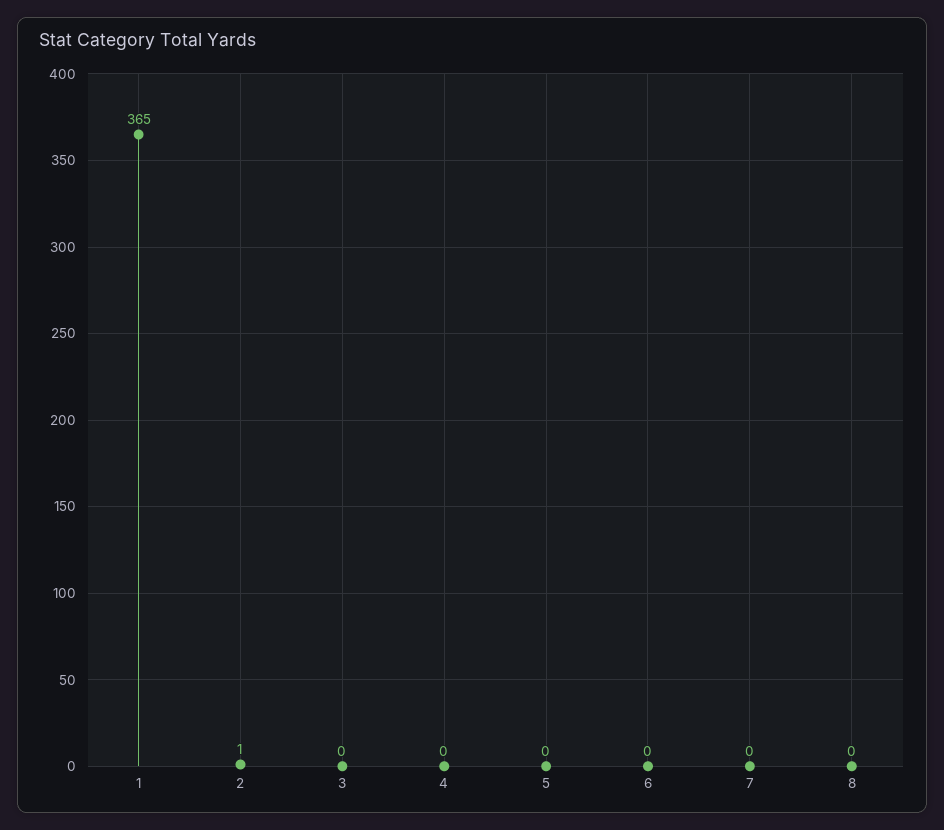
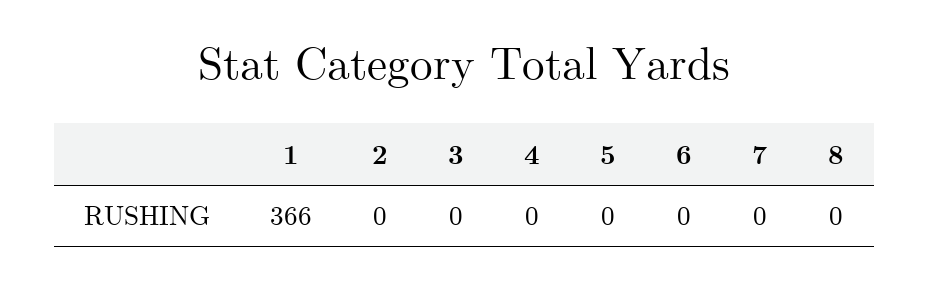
1: 365 -> 366
2: 1 -> 0

